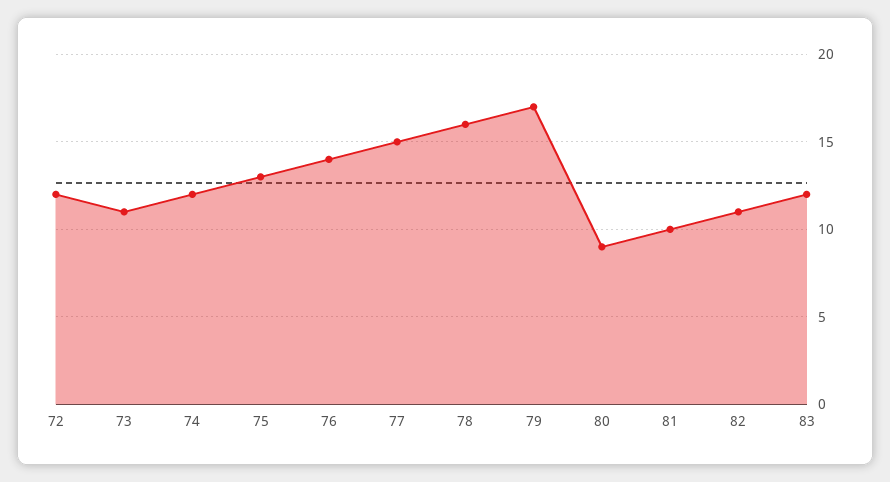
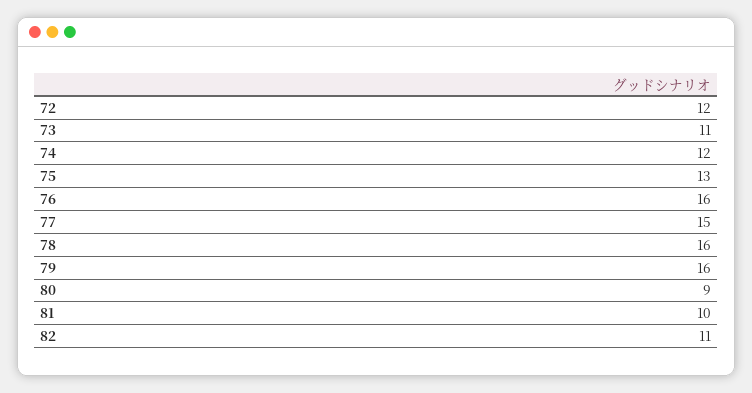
76: 14 -> 16
79: 17 -> 16
83: 12 -> none

